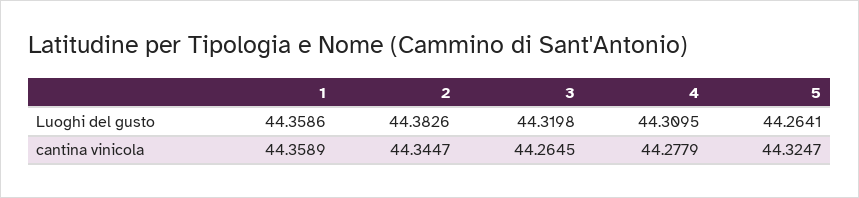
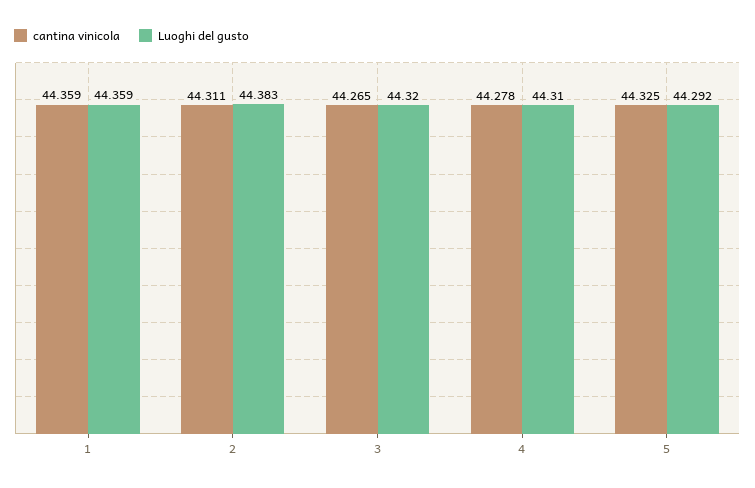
Luoghi del gusto, 5: 44.2641 -> 44.292
cantina vinicola, 2: 44.3447 -> 44.311

